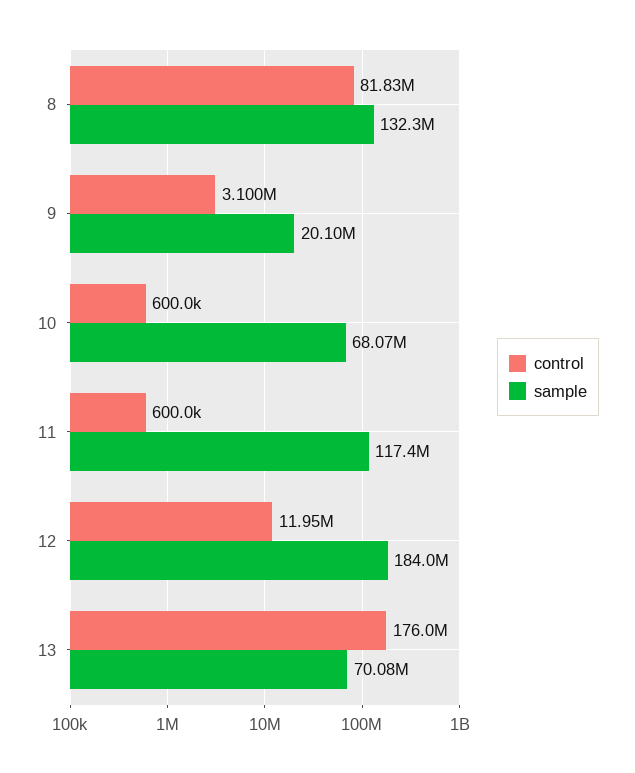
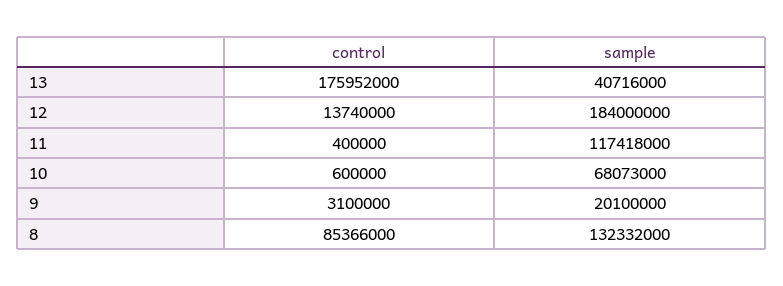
control, 8: 81830000 -> 85366000
control, 11: 600000 -> 400000
control, 12: 11950000 -> 13740000
sample, 13: 70080000 -> 40716000

